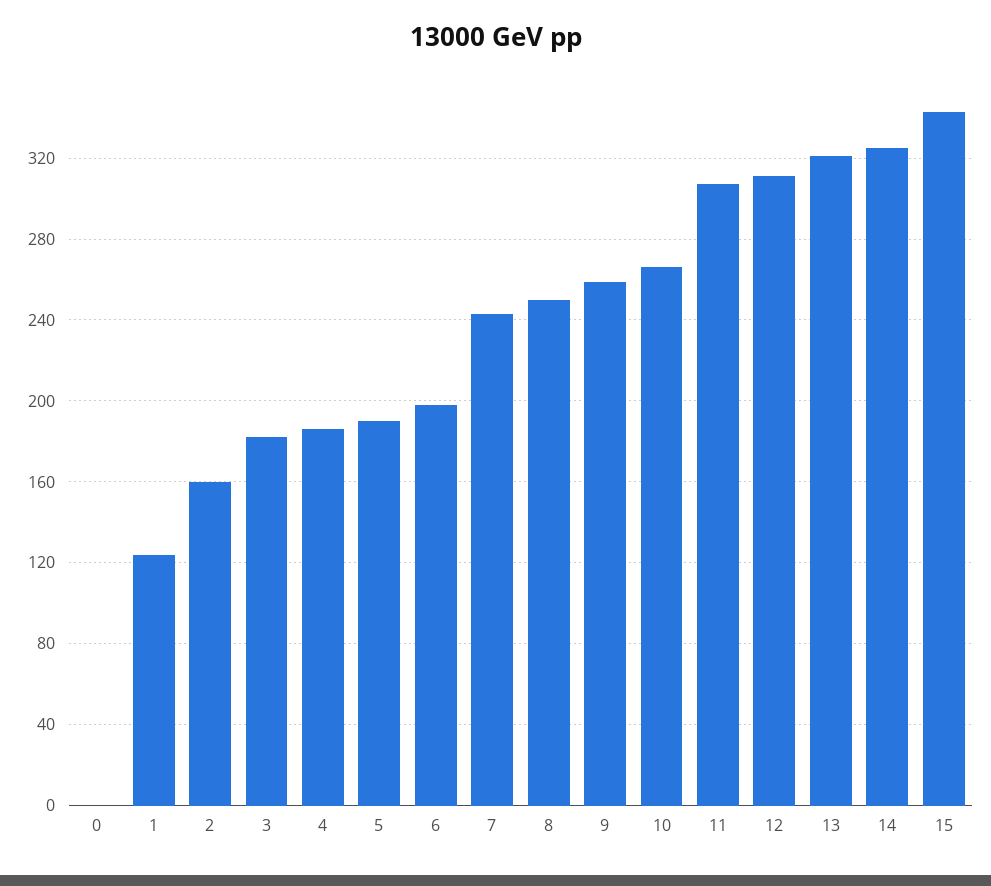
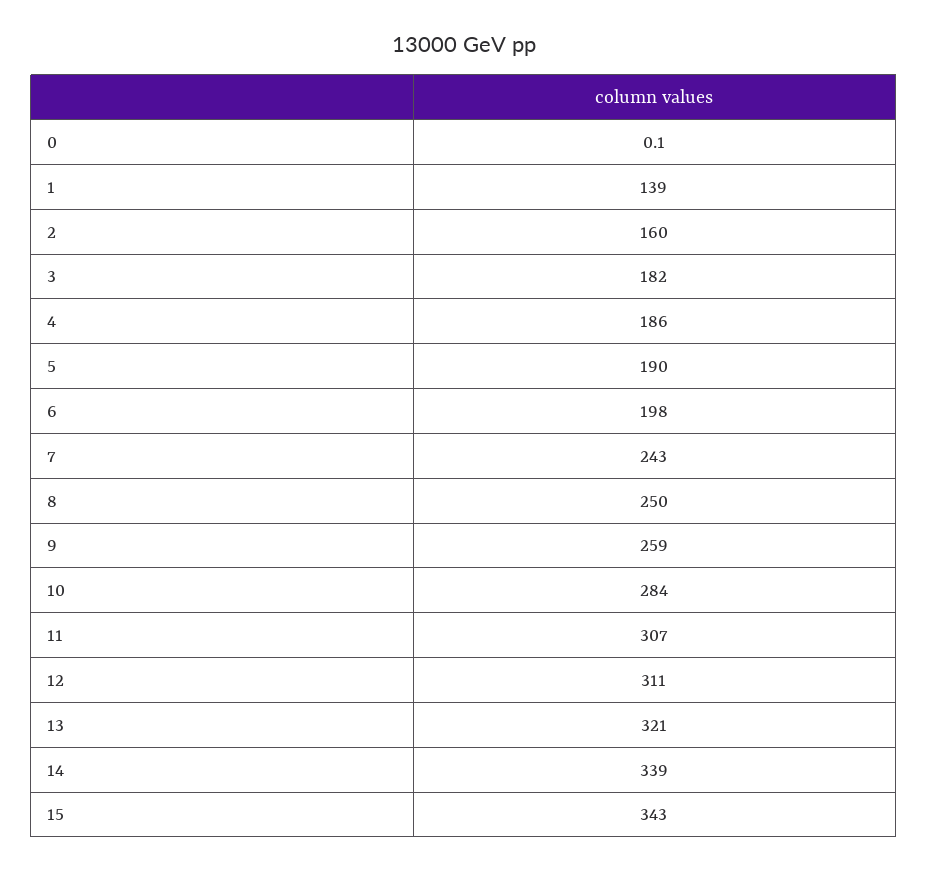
1: 125 -> 139
10: 265 -> 284
14: 325 -> 339

